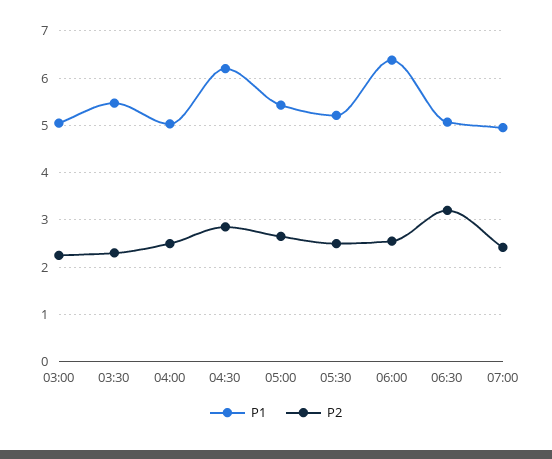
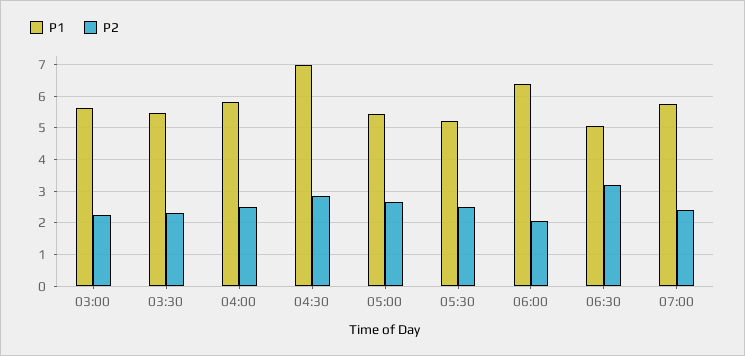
P1, 03:00: 5 -> 5.6
P1, 04:00: 5 -> 5.8
P1, 04:30: 6.2 -> 7
P2, 06:00: 2.6 -> 2
P1, 07:00: 5 -> 5.8

